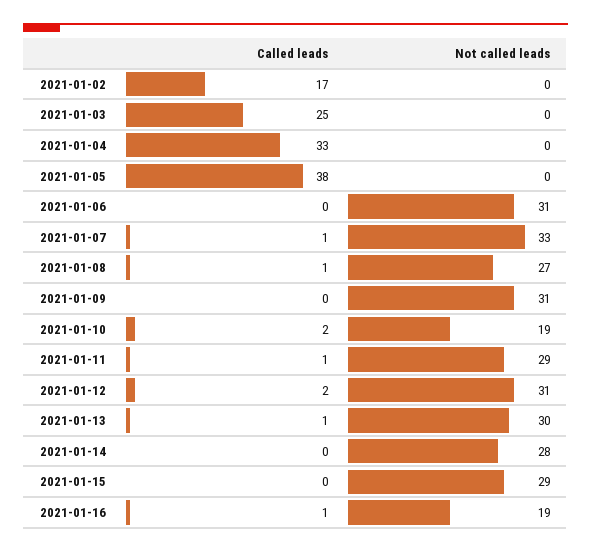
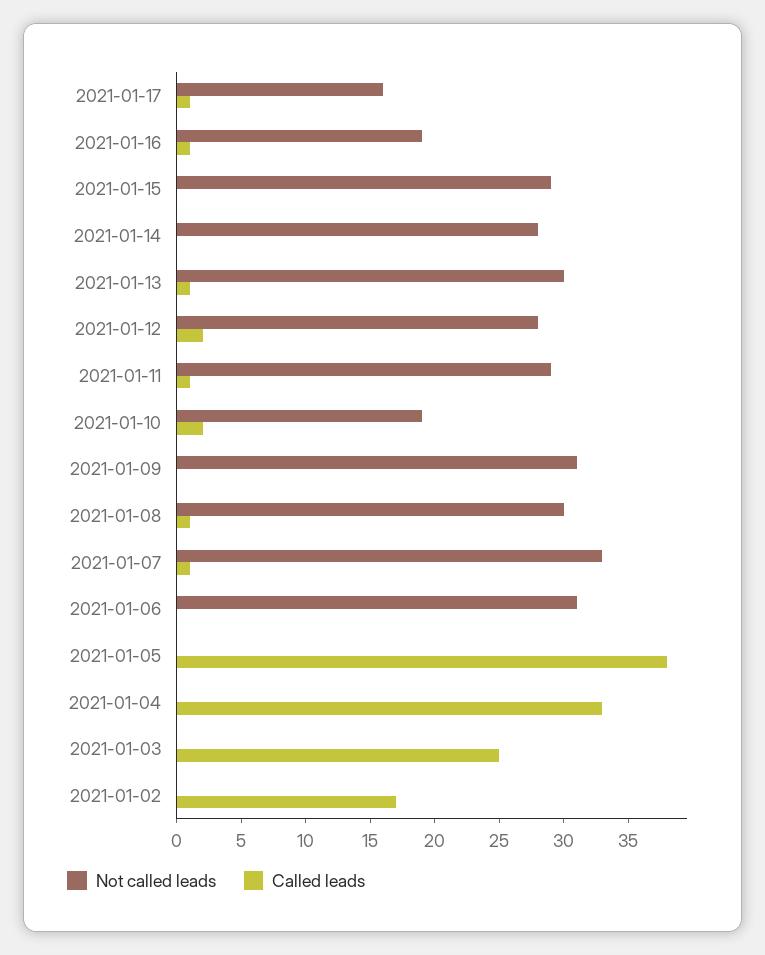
Not called leads, 2021-01-08: 27 -> 30
Not called leads, 2021-01-12: 31 -> 28
Not called leads, 2021-01-17: none -> 16
Called leads, 2021-01-17: none -> 1

